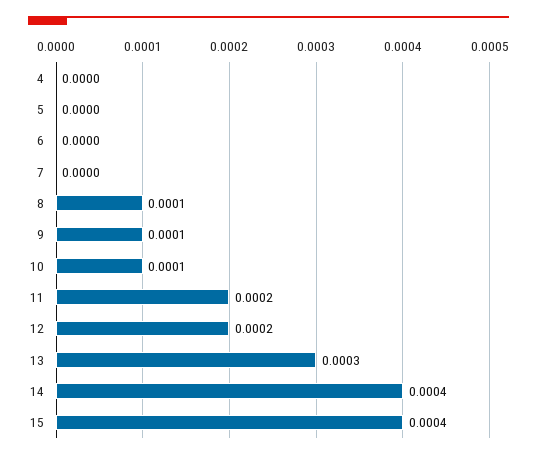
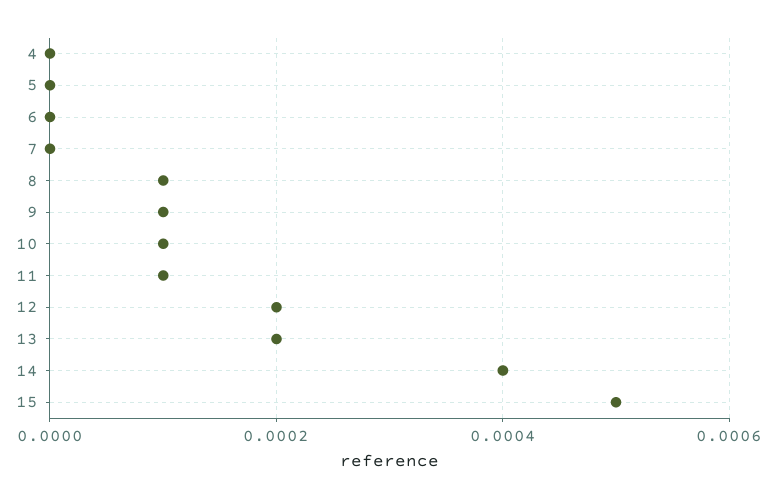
11: 0.0002 -> 0.0001
13: 0.0003 -> 0.0002
15: 0.0004 -> 0.0005

